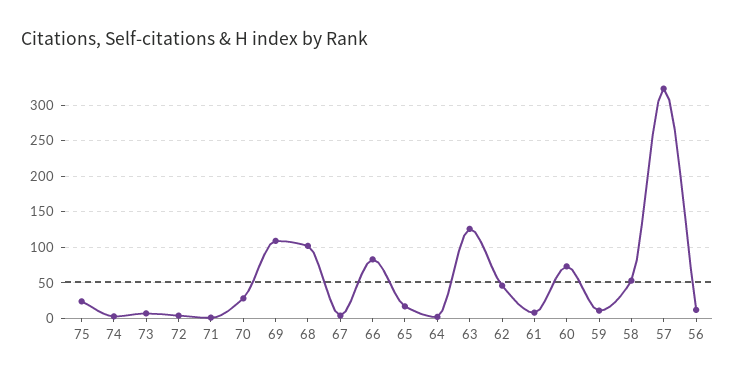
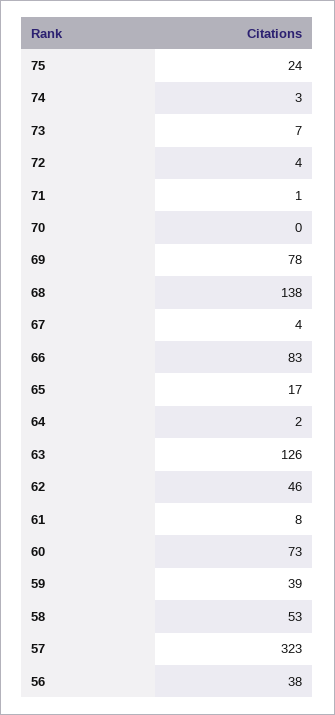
70: 30 -> 0
69: 110 -> 78
68: 100 -> 138
59: 10 -> 39
56: 10 -> 38

